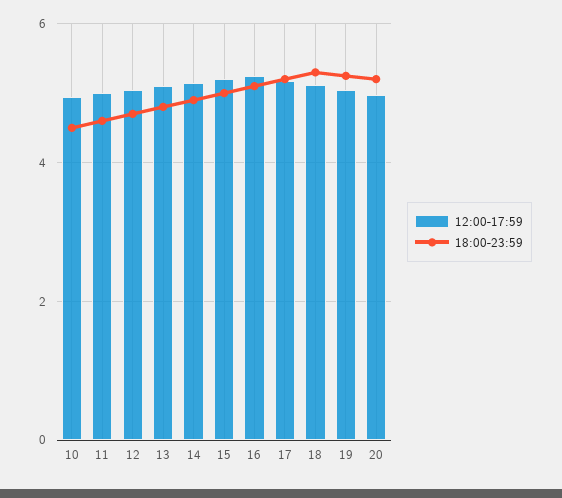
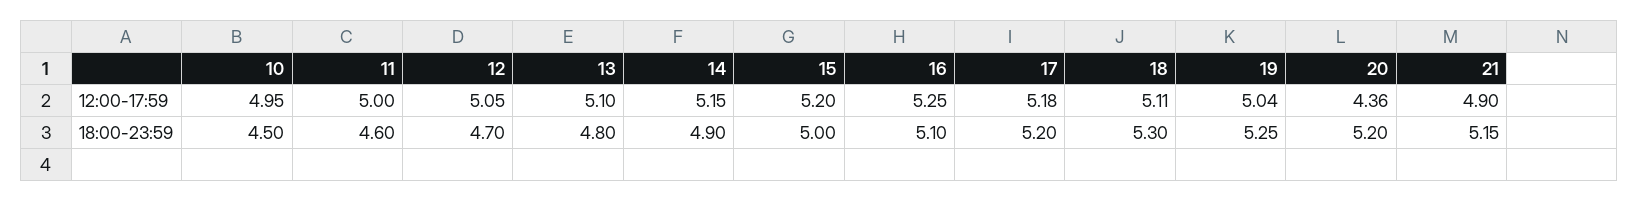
12:00-17:59, 20: 5 -> 4.36
12:00-17:59, 21: none -> 4.9
18:00-23:59, 21: none -> 5.15

